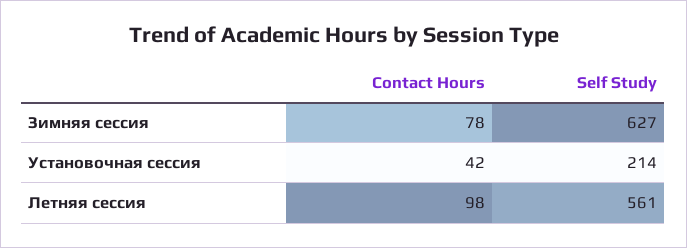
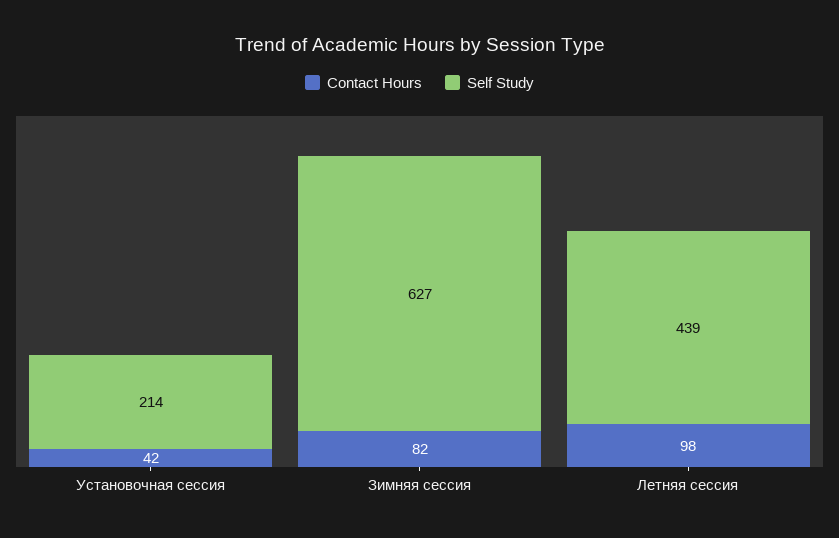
Contact Hours, Зимняя сессия: 78 -> 82
Self Study, Летняя сессия: 561 -> 439

